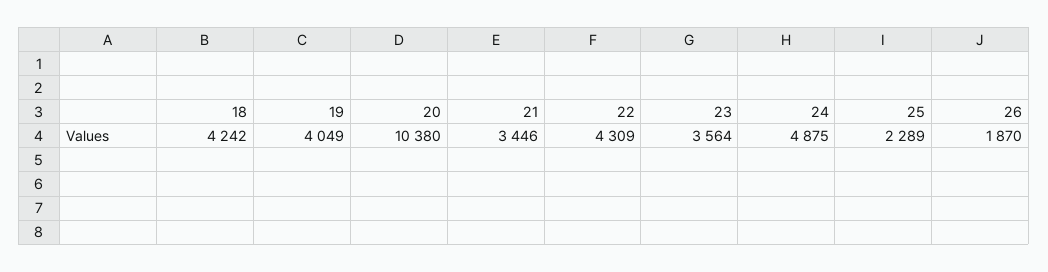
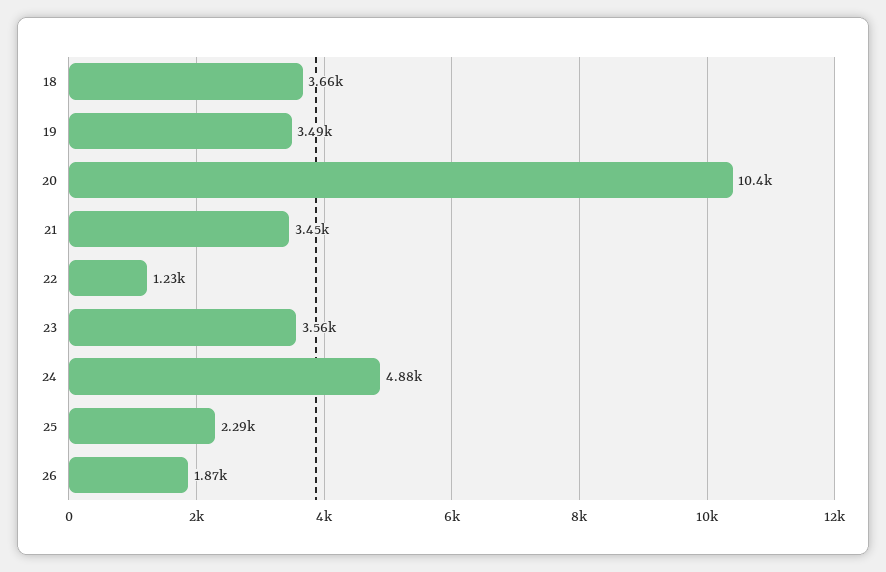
18: 4242 -> 3660
19: 4049 -> 3490
22: 4309 -> 1230

